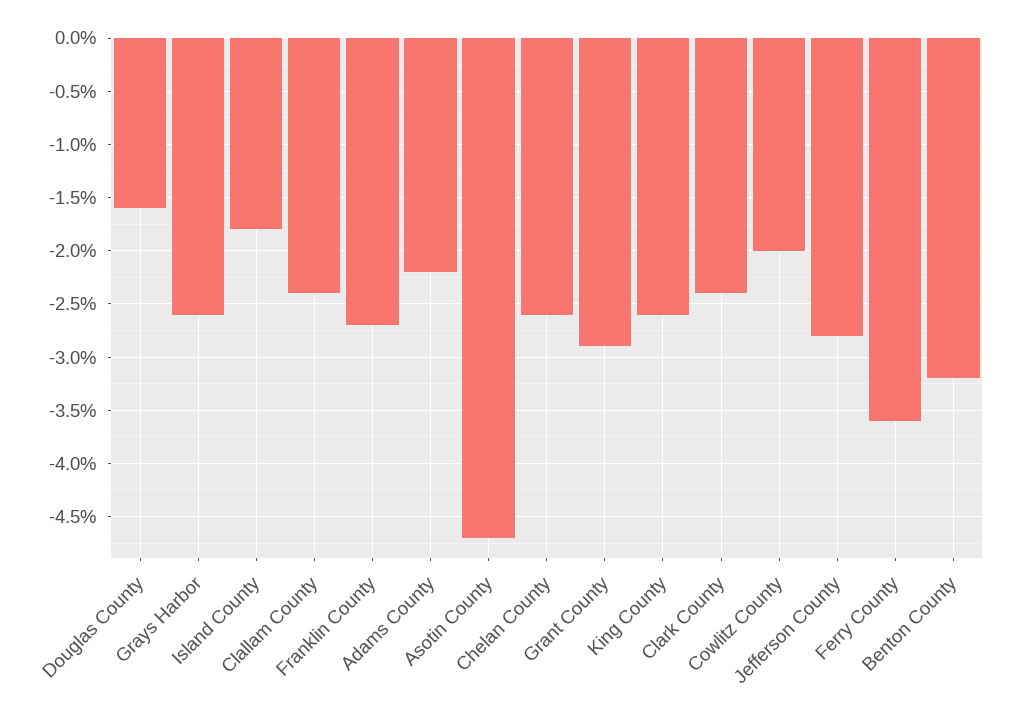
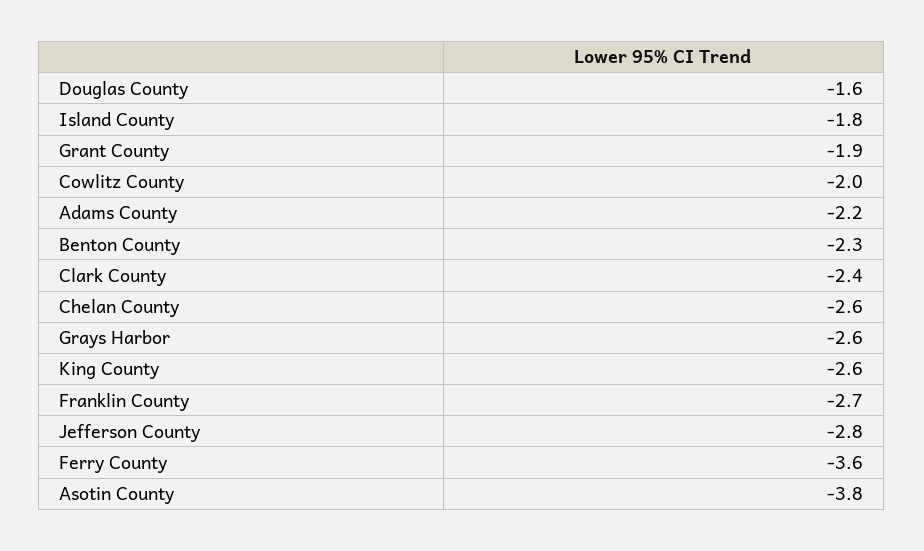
Clallam County: -2.4 -> none
Asotin County: -4.7 -> -3.8
Grant County: -2.9 -> -1.9
Benton County: -3.2 -> -2.3

